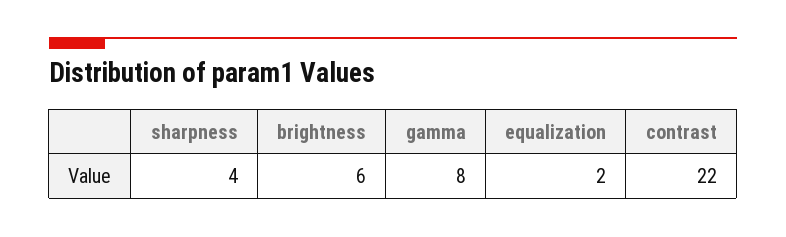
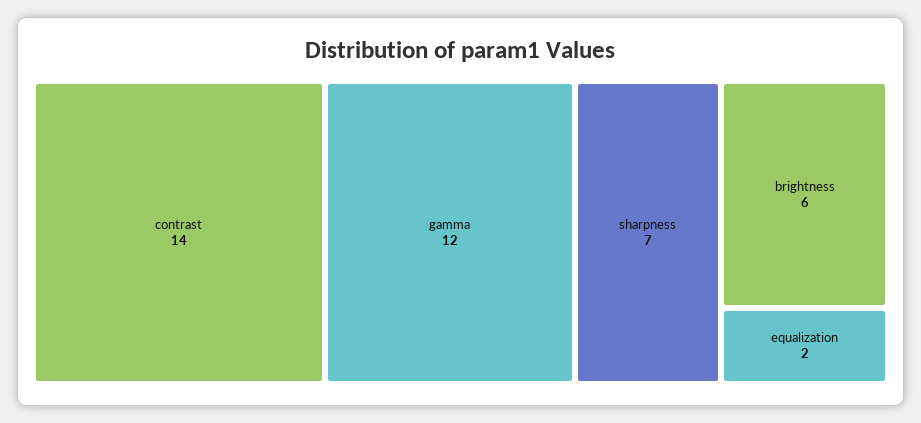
sharpness: 4 -> 7
gamma: 8 -> 12
contrast: 22 -> 14

